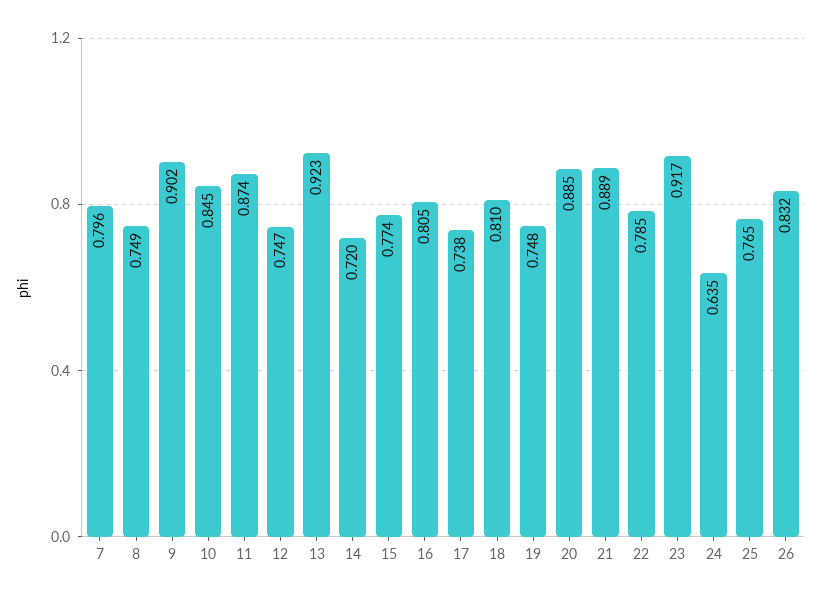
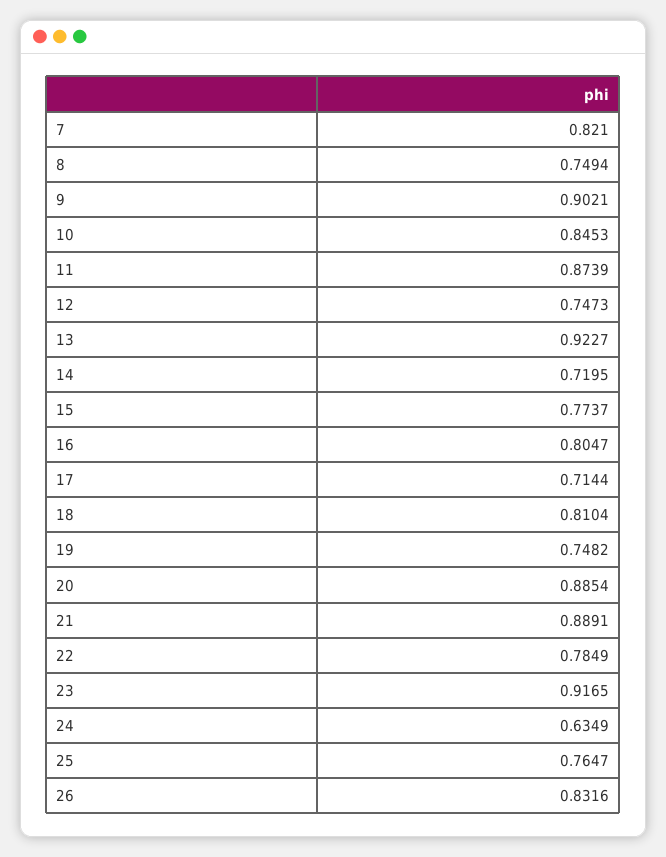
7: 0.796 -> 0.821
17: 0.738 -> 0.7144

